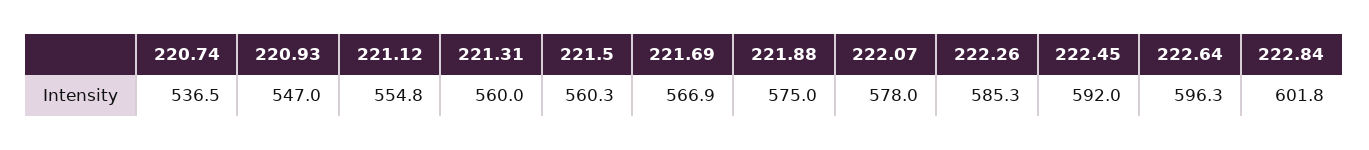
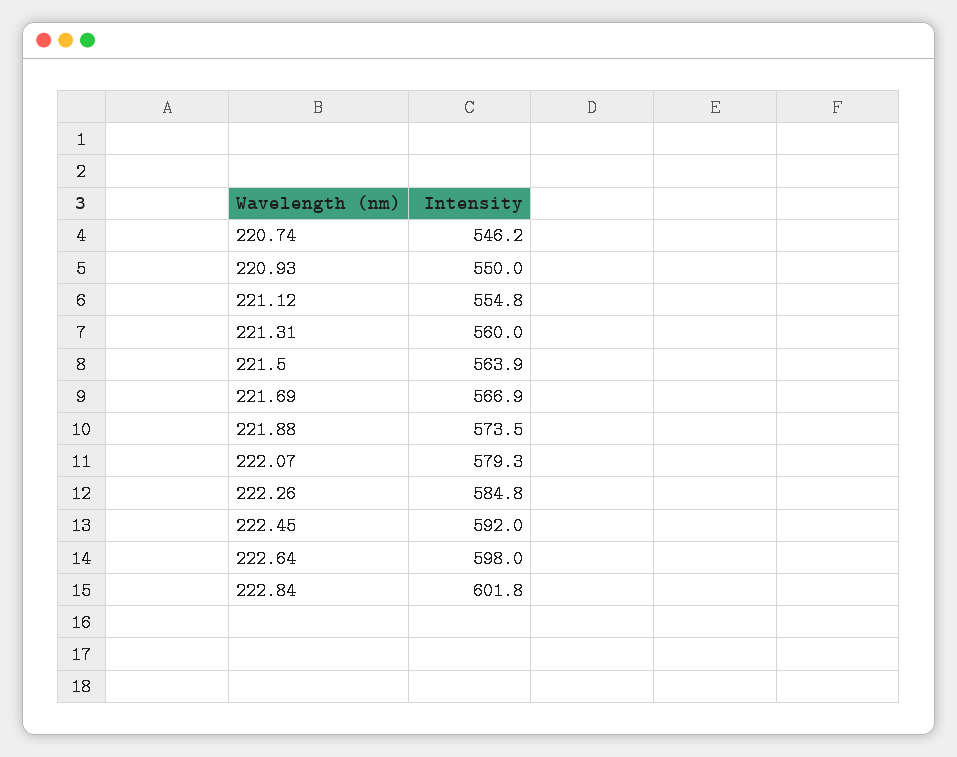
220.74: 536.5 -> 546.2
220.93: 547 -> 550
221.5: 560.3 -> 563.9
221.88: 575 -> 573.5
222.07: 578 -> 579.3
222.26: 585.3 -> 584.8
222.64: 596.3 -> 598

